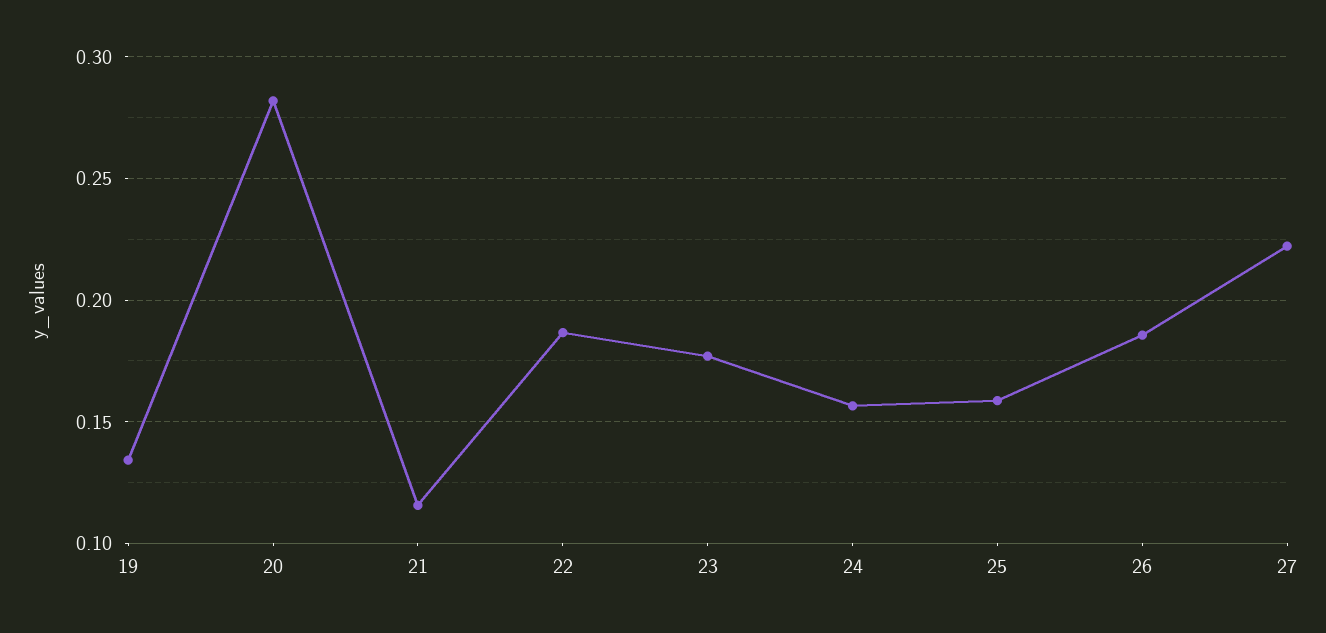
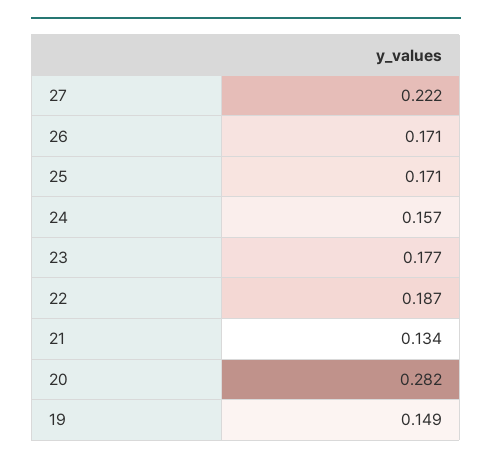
19: 0.135 -> 0.149
21: 0.115 -> 0.134
25: 0.16 -> 0.171
26: 0.185 -> 0.171

